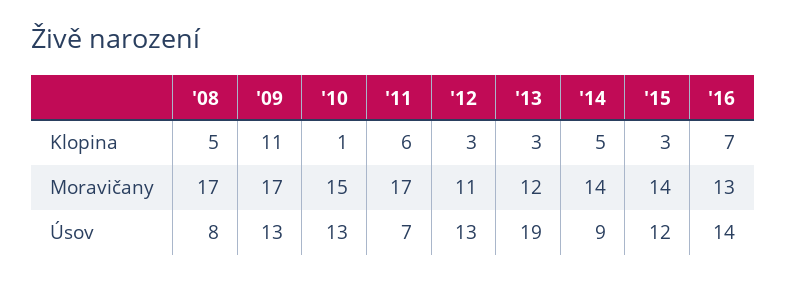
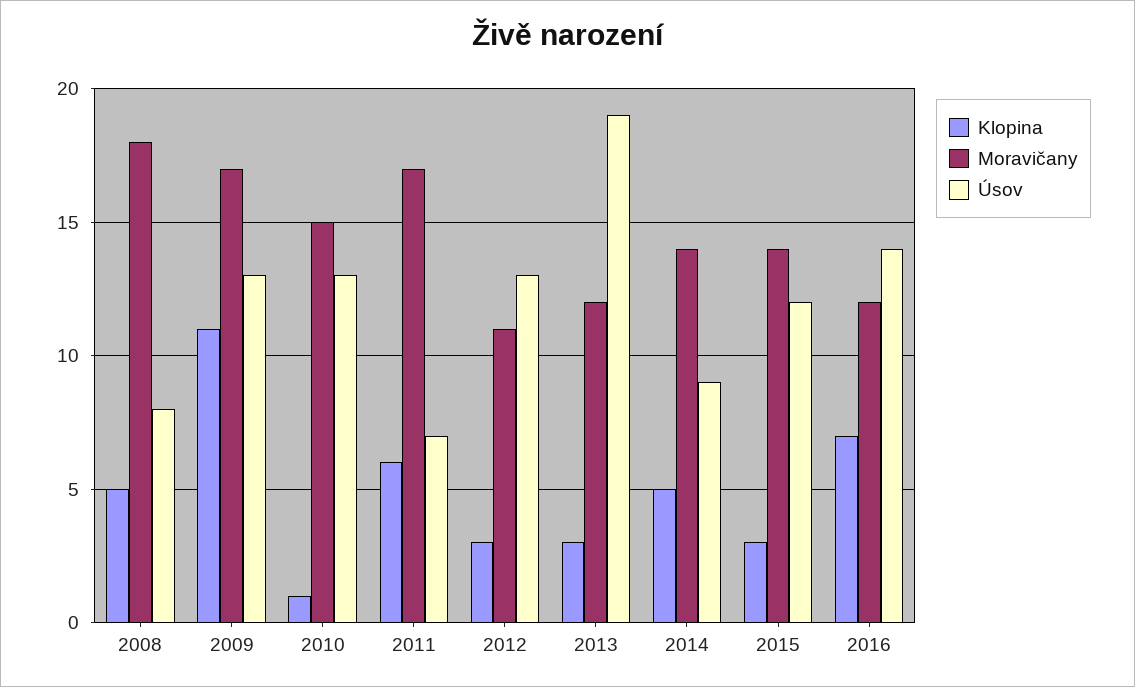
Moravičany, '08: 17 -> 18
Moravičany, '16: 13 -> 12

